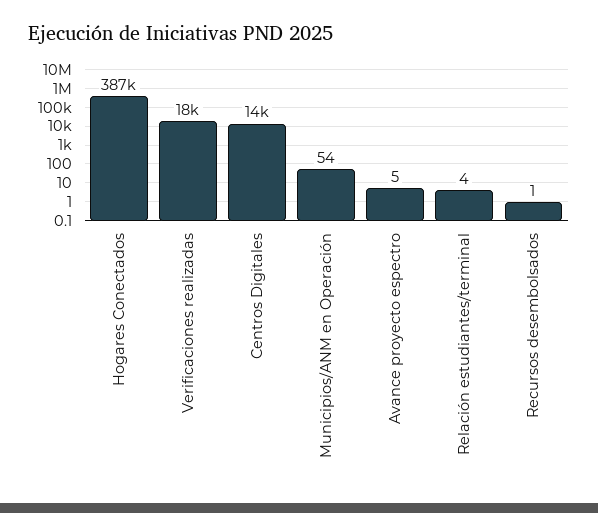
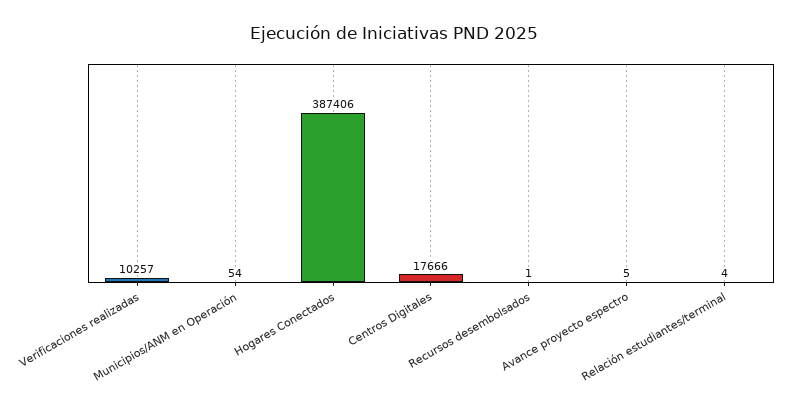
Verificaciones realizadas: 18000 -> 10257
Centros Digitales: 14000 -> 17666

